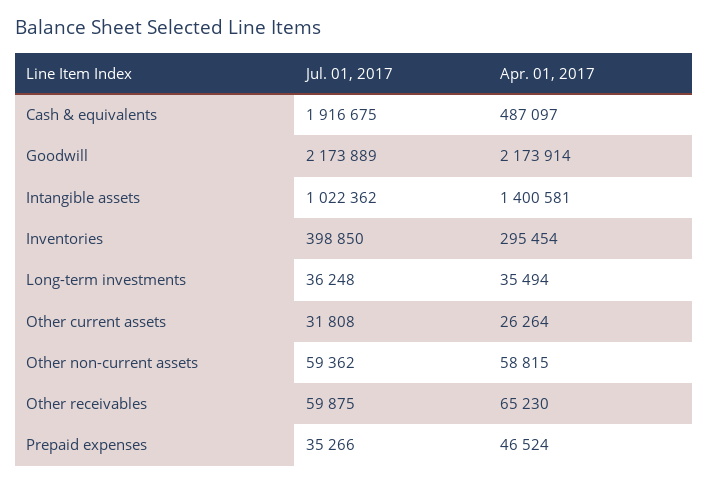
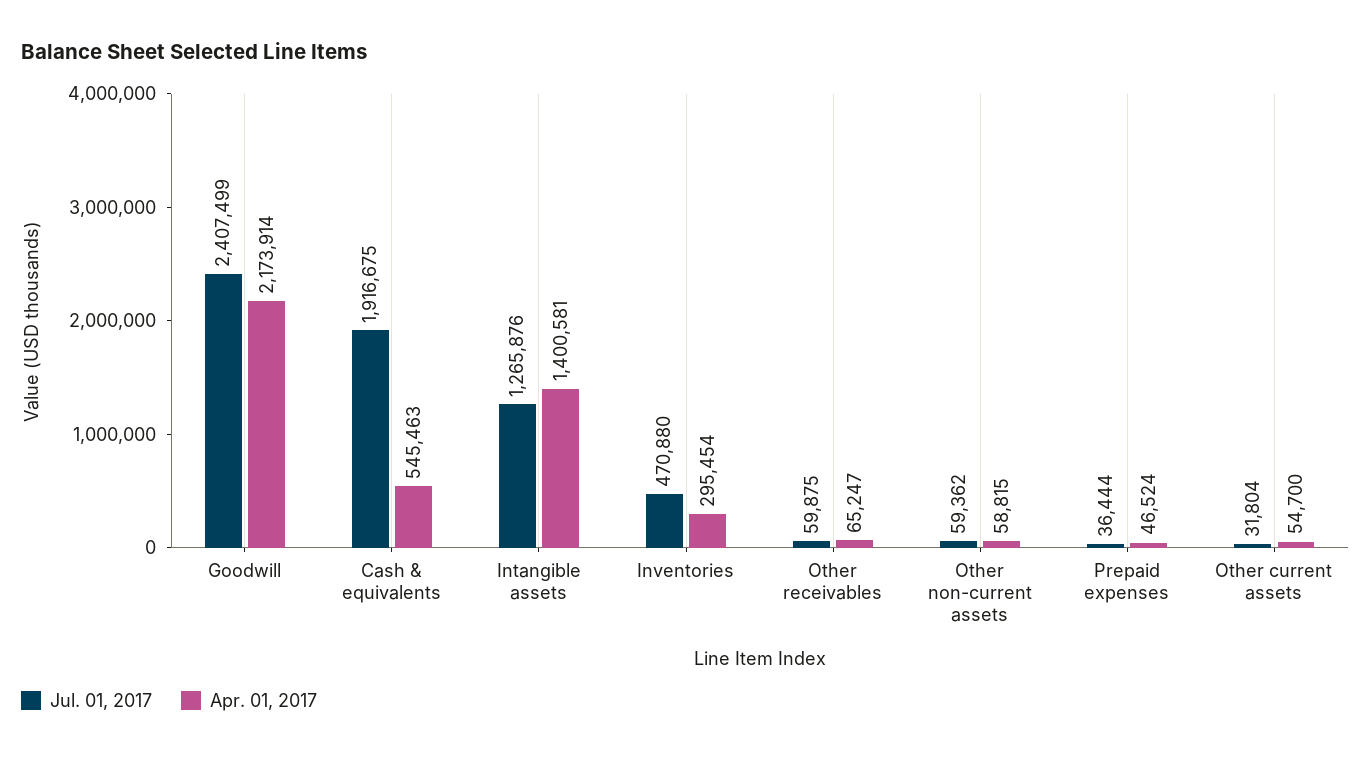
Apr. 01, 2017, Cash & equivalents: 487097 -> 545463
Jul. 01, 2017, Goodwill: 2173889 -> 2407499
Jul. 01, 2017, Intangible assets: 1022362 -> 1265876
Jul. 01, 2017, Inventories: 398850 -> 470880
Jul. 01, 2017, Long-term investments: 36248 -> none
Apr. 01, 2017, Long-term investments: 35494 -> none
Jul. 01, 2017, Other current assets: 31808 -> 31804
Apr. 01, 2017, Other current assets: 26264 -> 54700
Apr. 01, 2017, Other receivables: 65230 -> 65247
Jul. 01, 2017, Prepaid expenses: 35266 -> 36444

